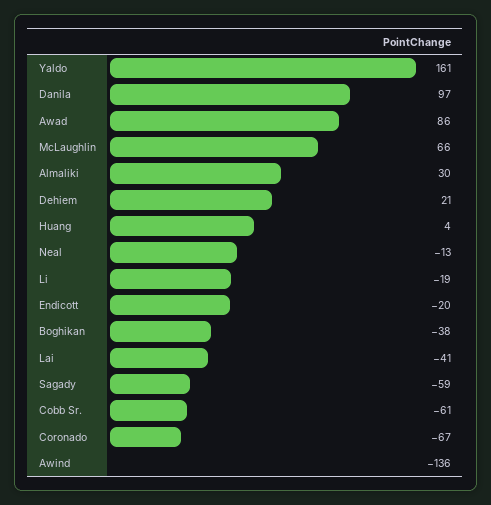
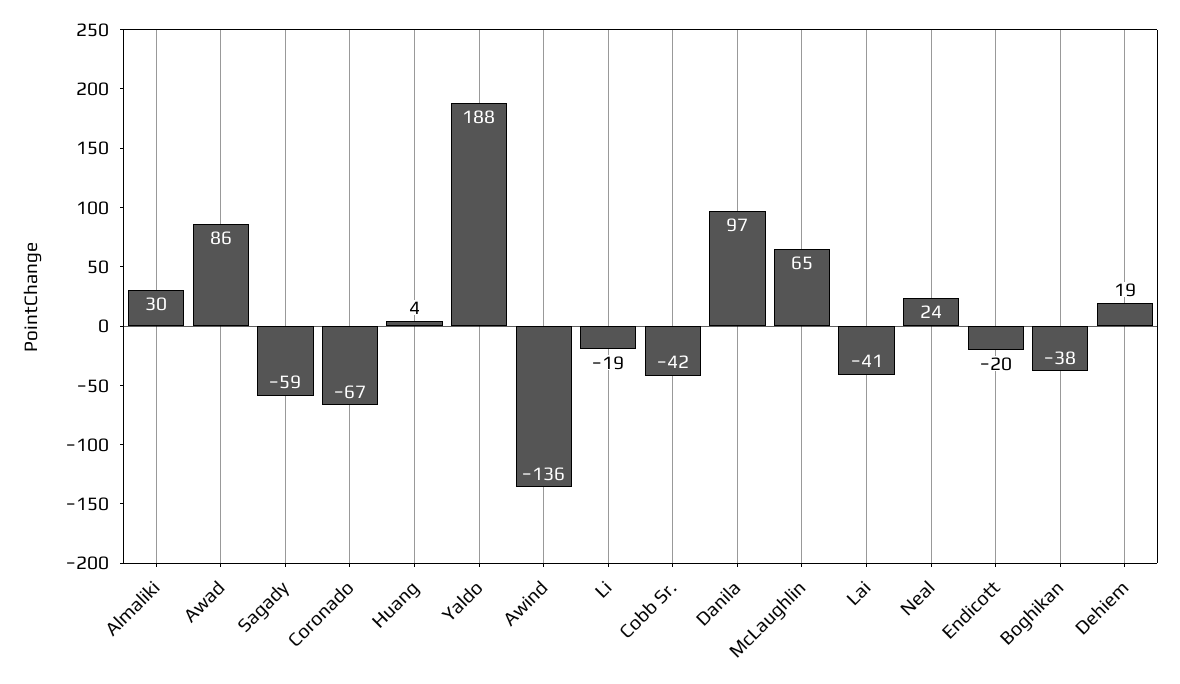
Yaldo: 161 -> 188
McLaughlin: 66 -> 65
Dehiem: 21 -> 19
Neal: -13 -> 24
Cobb Sr.: -61 -> -42

